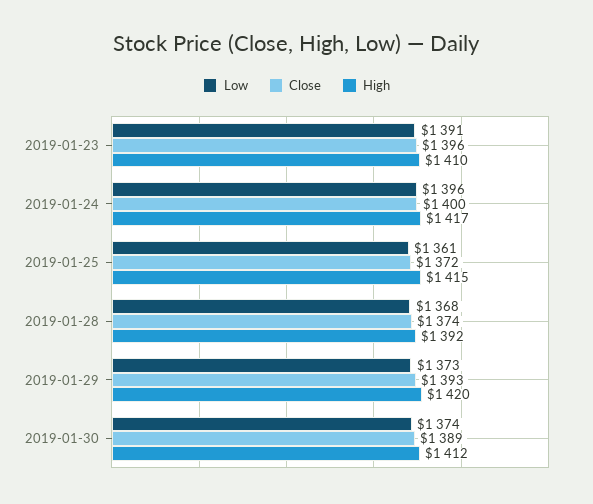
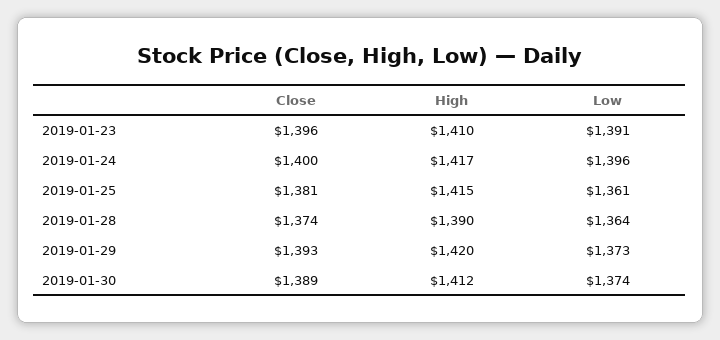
Close, 2019-01-25: 1372 -> 1381
Low, 2019-01-28: 1368 -> 1364
High, 2019-01-28: 1392 -> 1390

